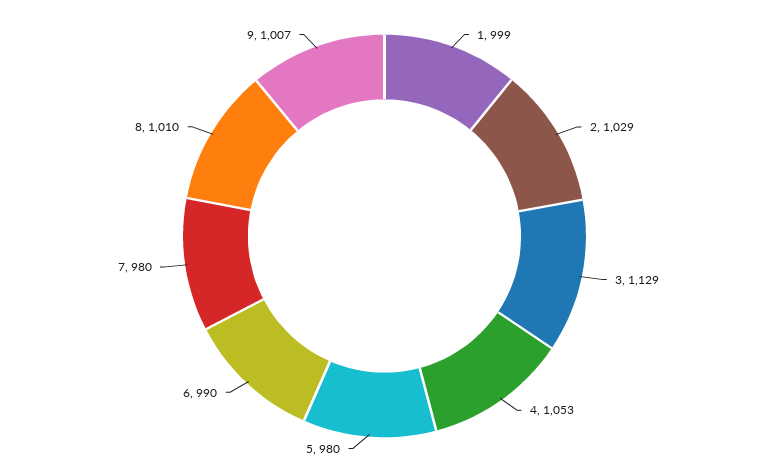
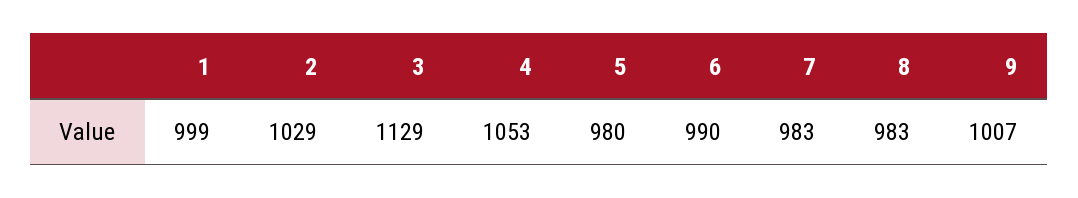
7: 980 -> 983
8: 1010 -> 983

